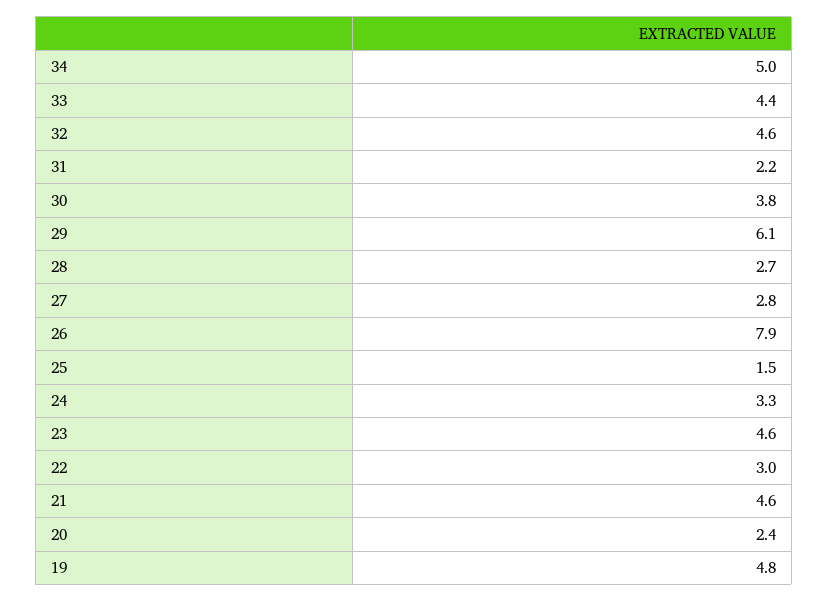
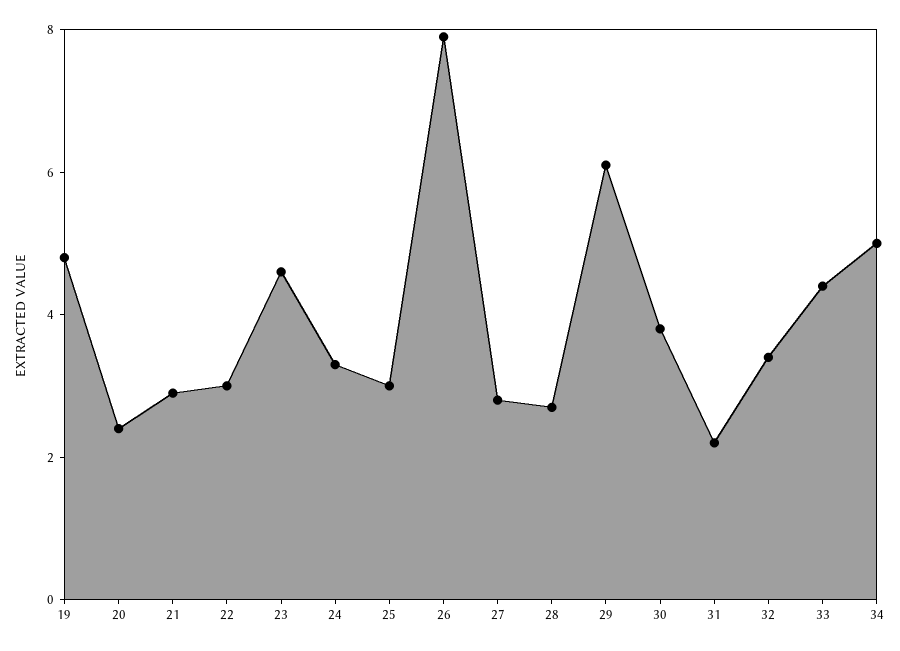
32: 4.6 -> 3.5
25: 1.5 -> 3
21: 4.6 -> 3

